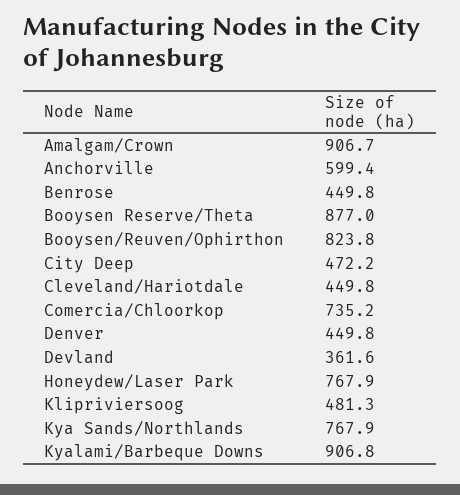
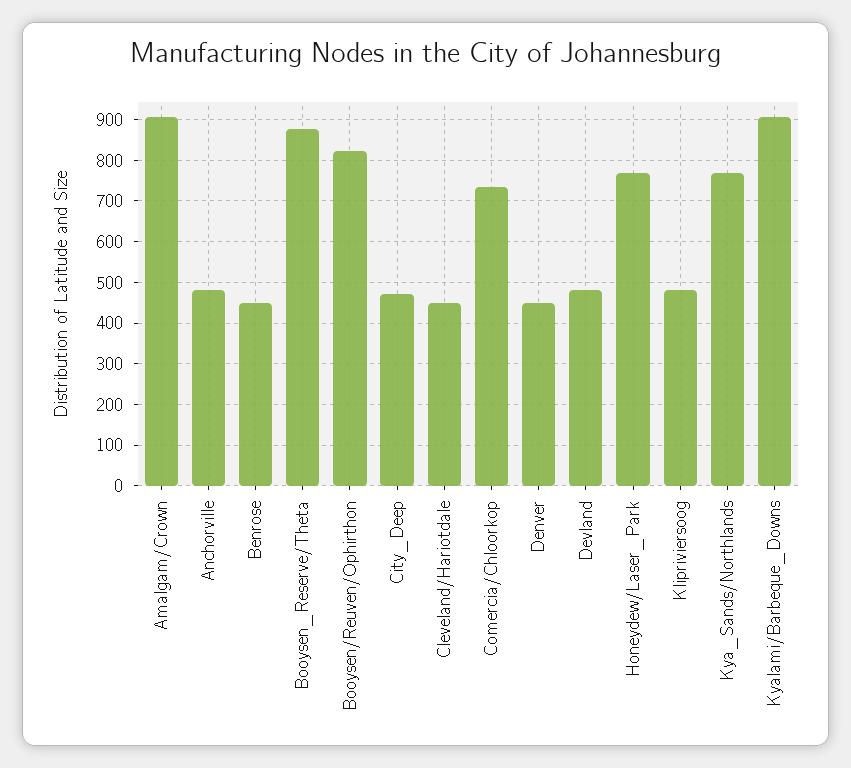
Anchorville: 599.4 -> 480
Devland: 361.6 -> 480

